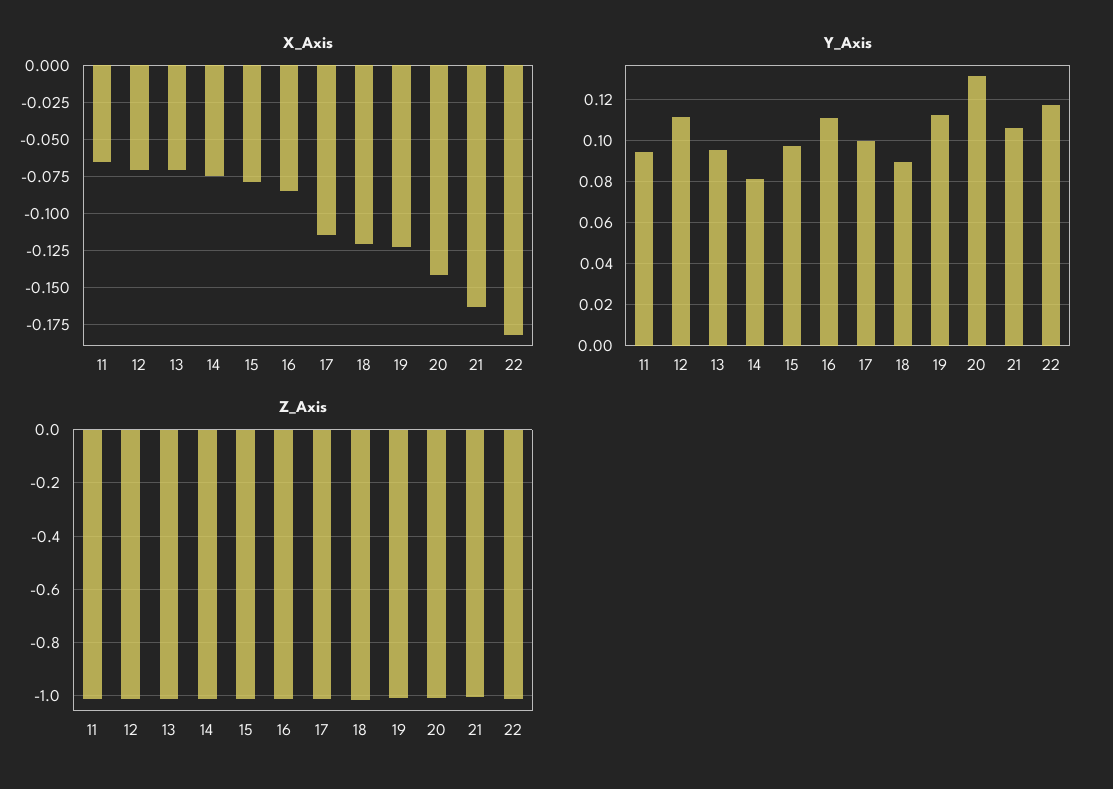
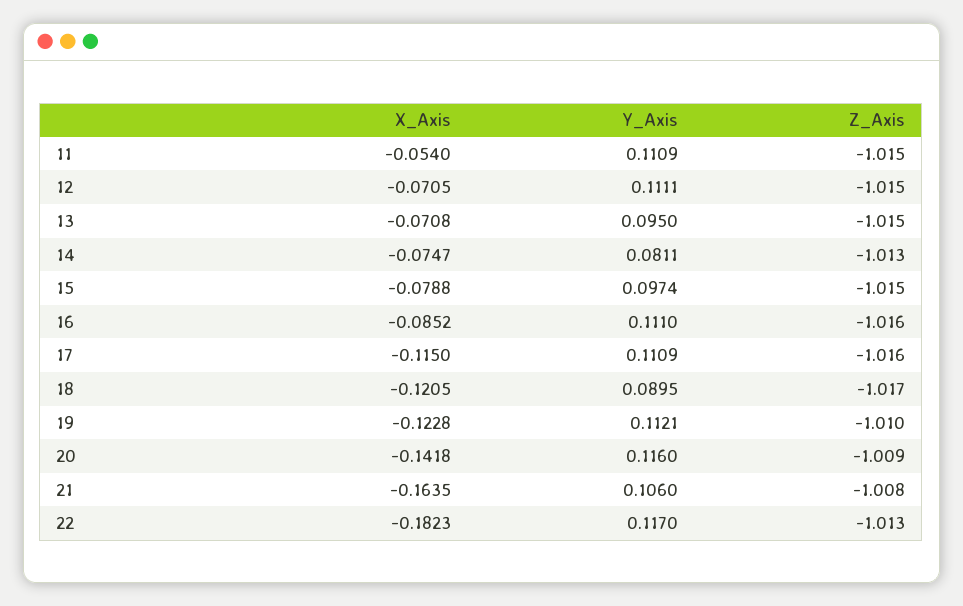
X_Axis, 11: -0.065 -> -0.054
Y_Axis, 11: 0.095 -> 0.1109
Y_Axis, 17: 0.1 -> 0.1109
Y_Axis, 20: 0.13 -> 0.116

